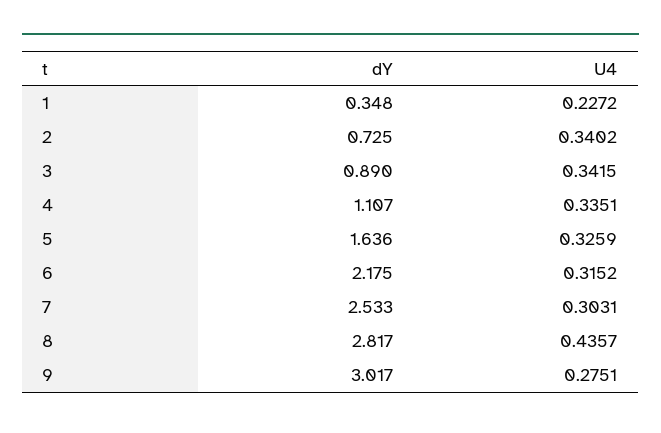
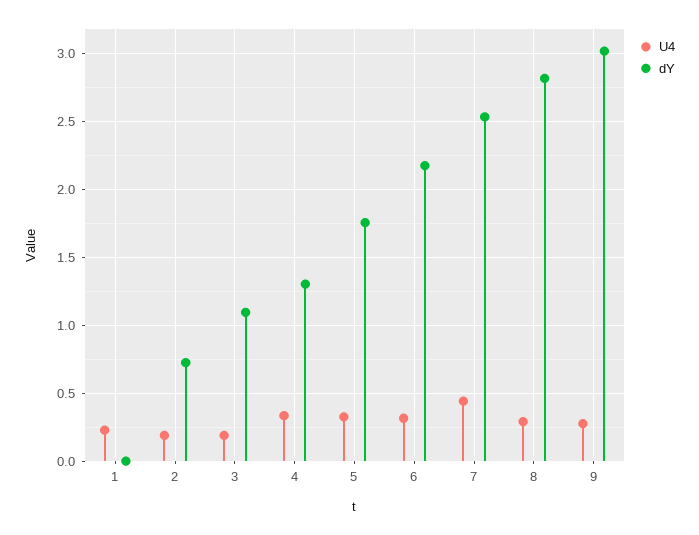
dY, 1: 0.348 -> 0
U4, 2: 0.3402 -> 0.2
dY, 3: 0.89 -> 1.1
U4, 3: 0.3415 -> 0.2
dY, 4: 1.107 -> 1.3
dY, 5: 1.636 -> 1.75
U4, 7: 0.3031 -> 0.45
U4, 8: 0.4357 -> 0.3

